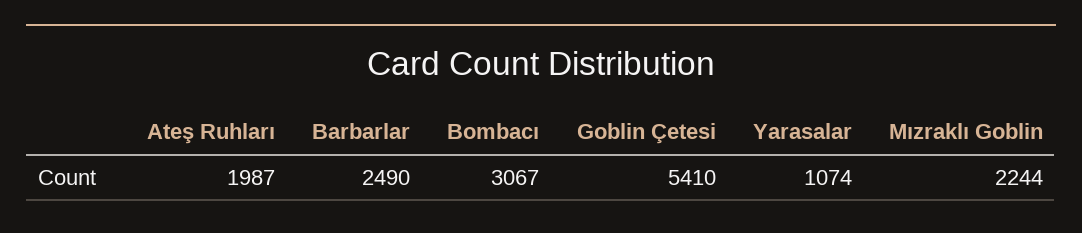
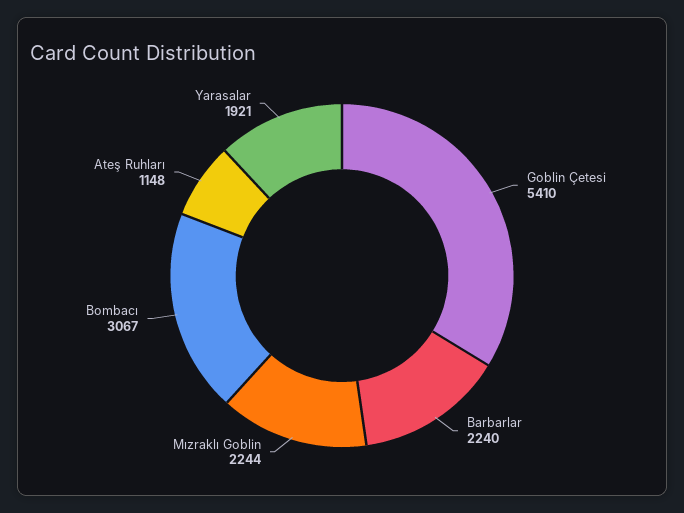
Ateş Ruhları: 1987 -> 1148
Barbarlar: 2490 -> 2240
Yarasalar: 1074 -> 1921

